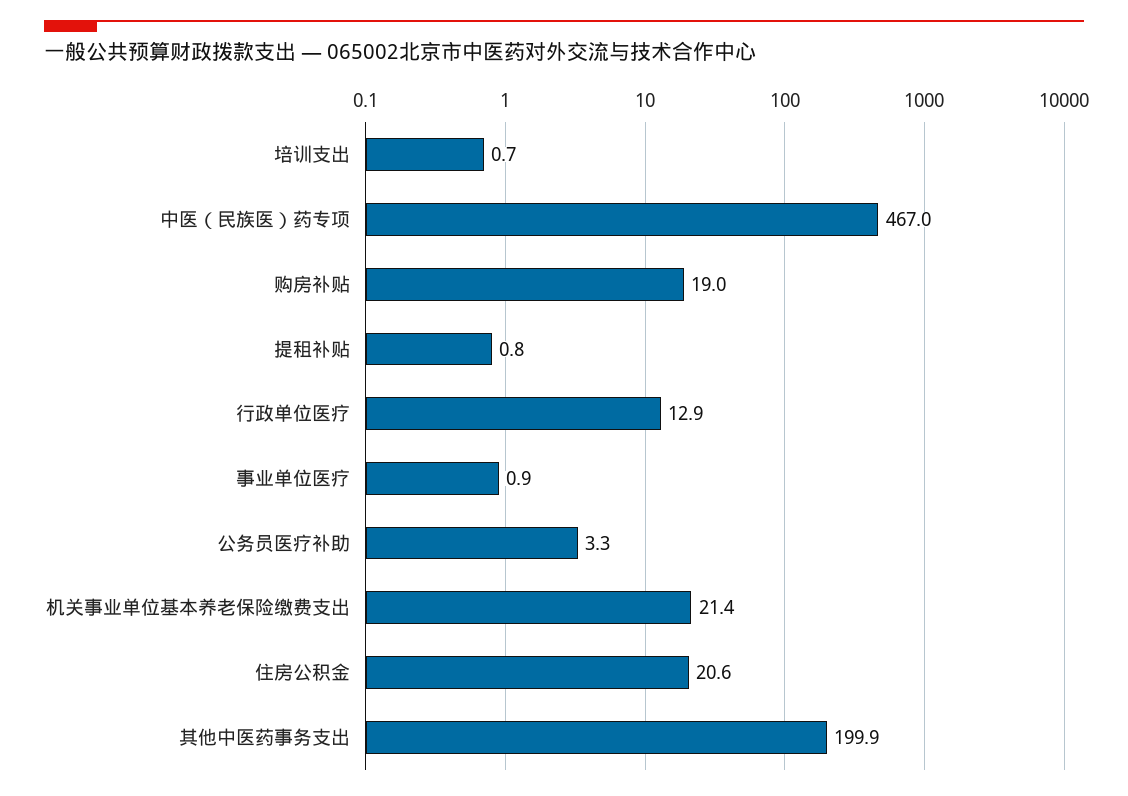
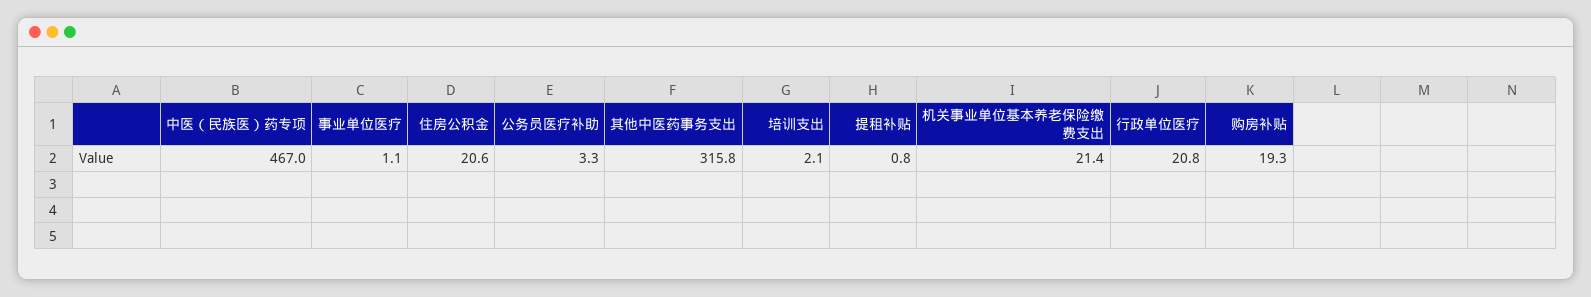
培训支出: 0.7 -> 2.1
购房补贴: 19 -> 19.3
行政单位医疗: 12.9 -> 20.8
事业单位医疗: 0.9 -> 1.1
其他中医药事务支出: 199.9 -> 315.8

